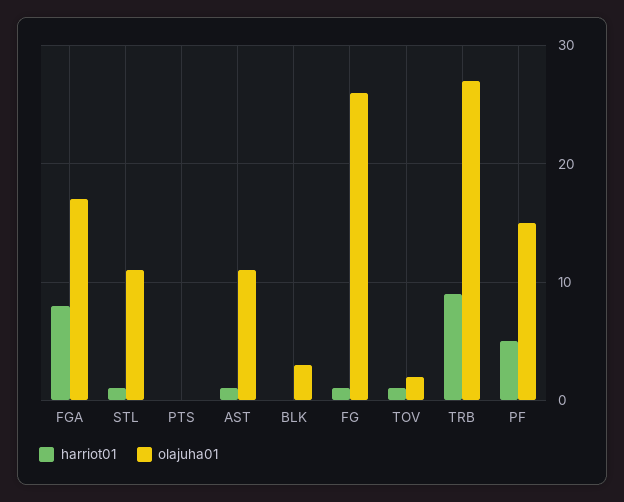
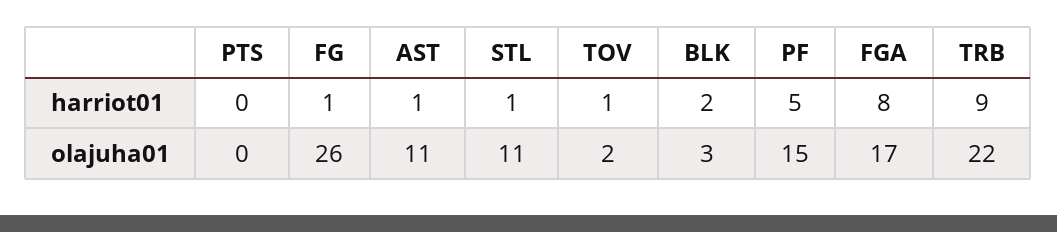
harriot01, BLK: 0 -> 2
olajuha01, TRB: 27 -> 22

